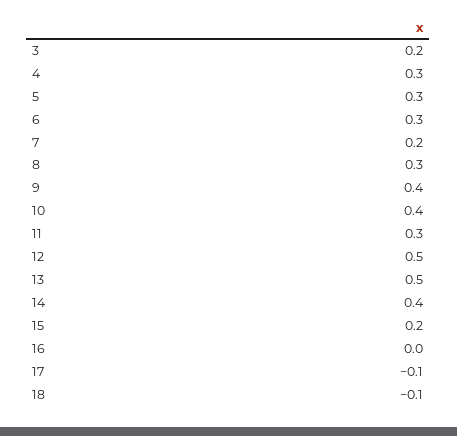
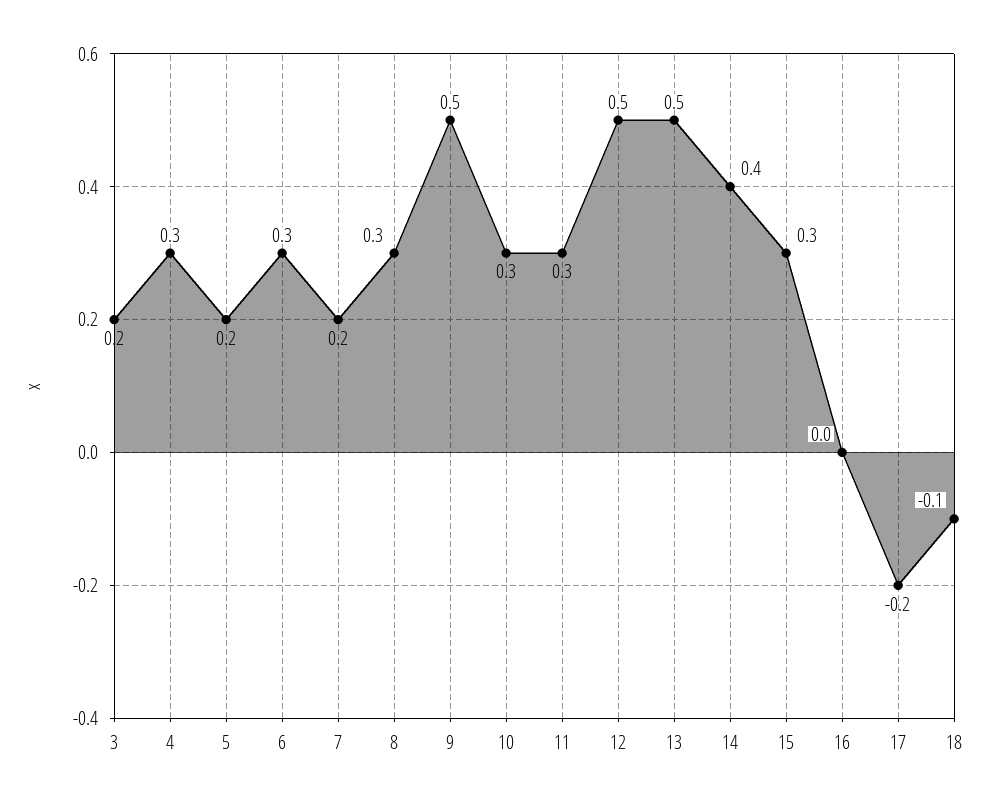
5: 0.3 -> 0.2
9: 0.4 -> 0.5
10: 0.4 -> 0.3
15: 0.2 -> 0.3
17: -0.1 -> -0.2

